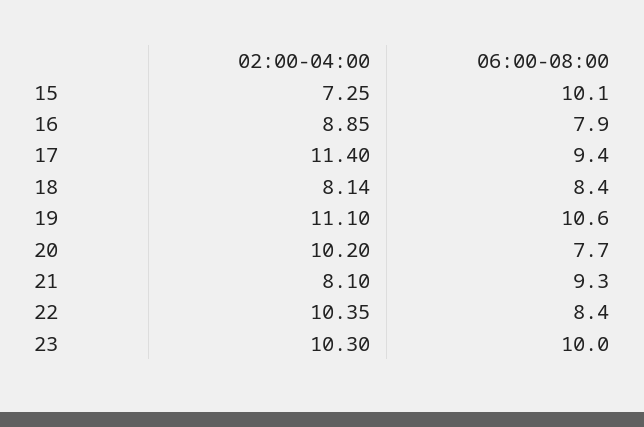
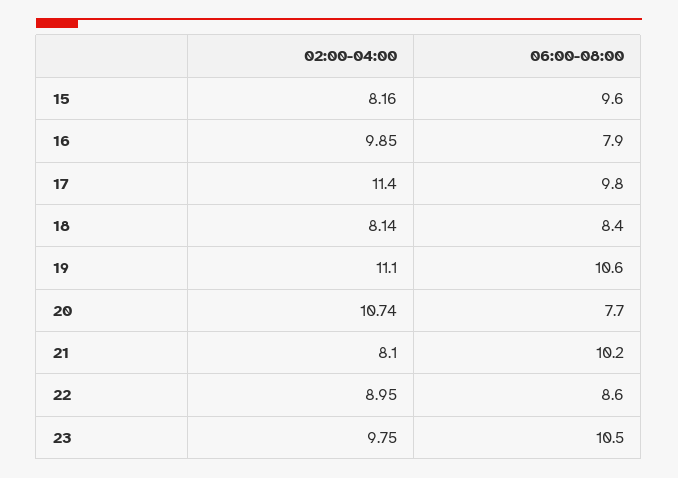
02:00-04:00, 15: 7.25 -> 8.16
06:00-08:00, 15: 10.1 -> 9.6
02:00-04:00, 16: 8.85 -> 9.85
06:00-08:00, 17: 9.4 -> 9.8
02:00-04:00, 20: 10.2 -> 10.74
06:00-08:00, 21: 9.3 -> 10.2
02:00-04:00, 22: 10.35 -> 8.95
06:00-08:00, 22: 8.4 -> 8.6
02:00-04:00, 23: 10.3 -> 9.75
06:00-08:00, 23: 10 -> 10.5

